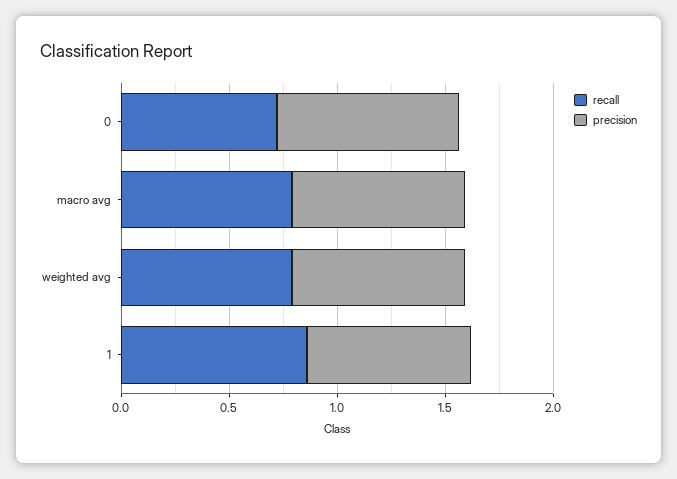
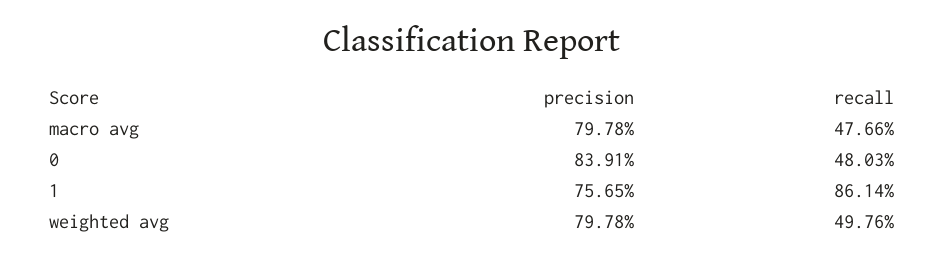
recall, 0: 0.7 -> 0.4803
recall, macro avg: 0.8 -> 0.4766
recall, weighted avg: 0.8 -> 0.4976

